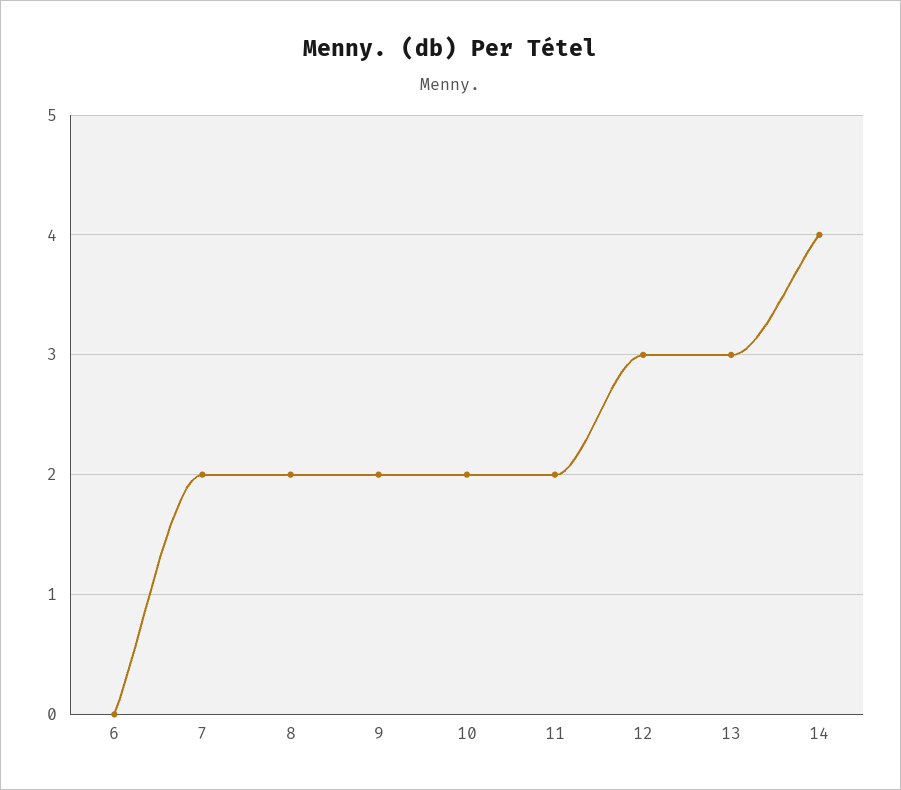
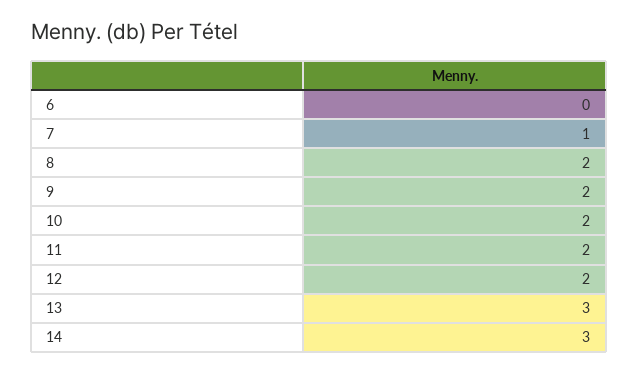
7: 2 -> 1
12: 3 -> 2
14: 4 -> 3

